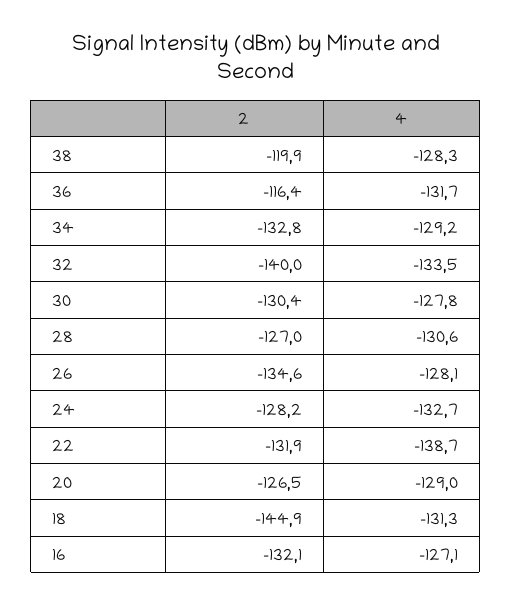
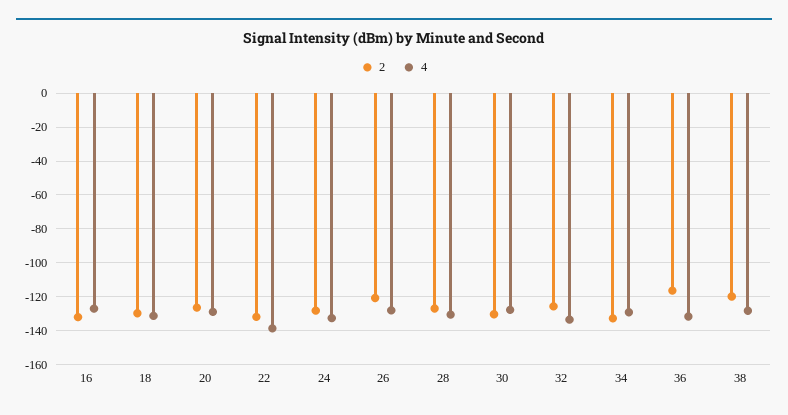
2, 32: -140 -> -125
2, 26: -134.6 -> -120
2, 18: -144.9 -> -130

